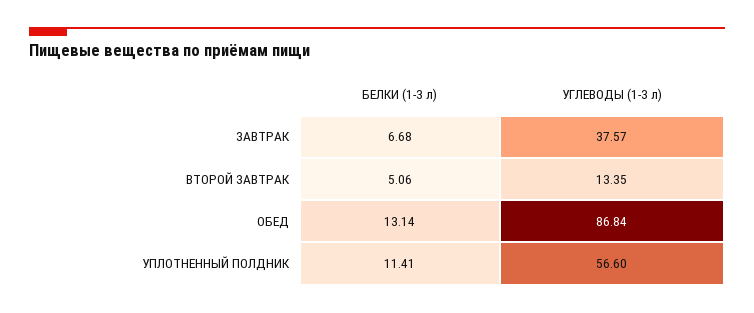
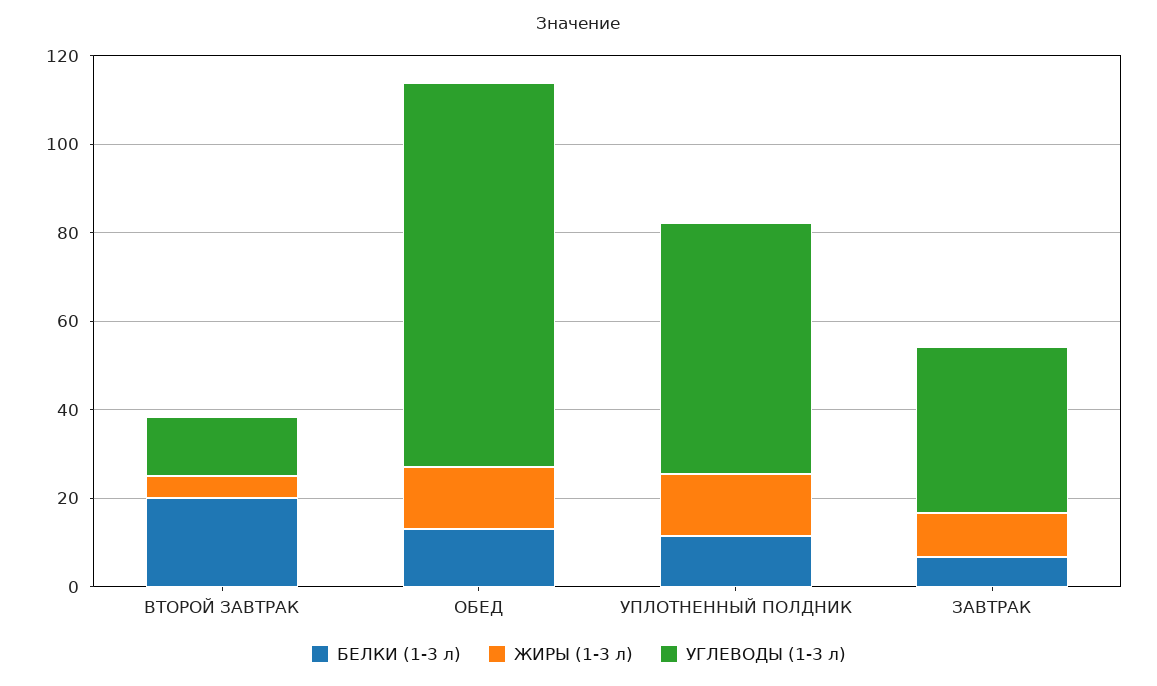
БЕЛКИ (1-3 л), ВТОРОЙ ЗАВТРАК: 5.06 -> 20
ЖИРЫ (1-3 л), ВТОРОЙ ЗАВТРАК: none -> 5
ЖИРЫ (1-3 л), ОБЕД: none -> 15
ЖИРЫ (1-3 л), УПЛОТНЕННЫЙ ПОЛДНИК: none -> 15
ЖИРЫ (1-3 л), ЗАВТРАК: none -> 10

